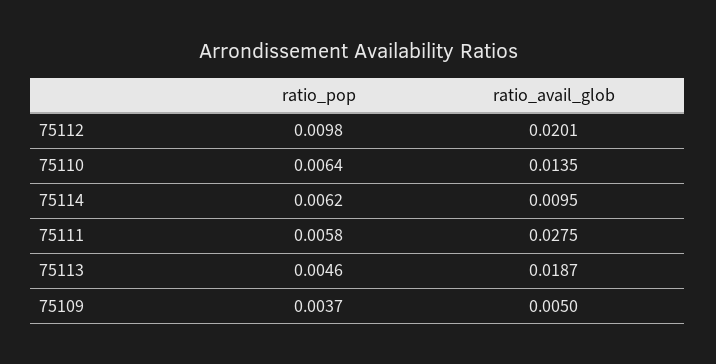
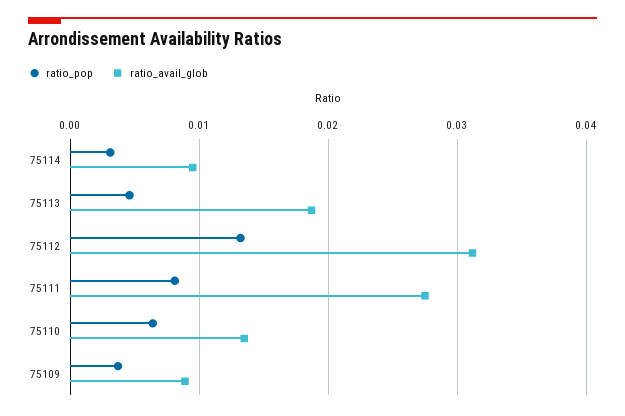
ratio_pop, 75112: 0.0098 -> 0.013
ratio_avail_glob, 75112: 0.0201 -> 0.031
ratio_pop, 75114: 0.0062 -> 0.003
ratio_pop, 75111: 0.0058 -> 0.008
ratio_avail_glob, 75109: 0.005 -> 0.009

